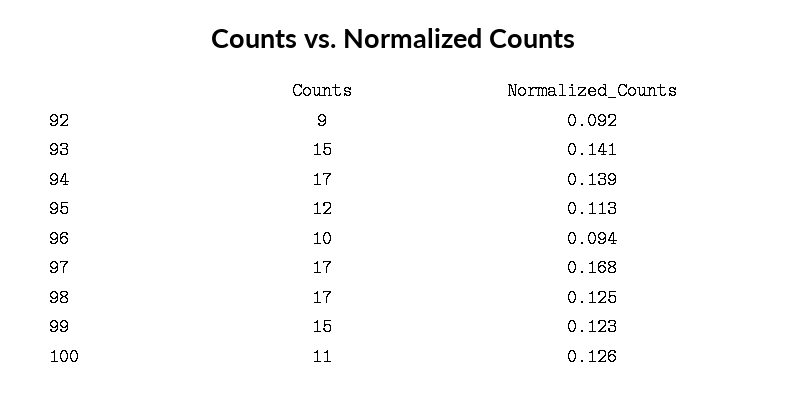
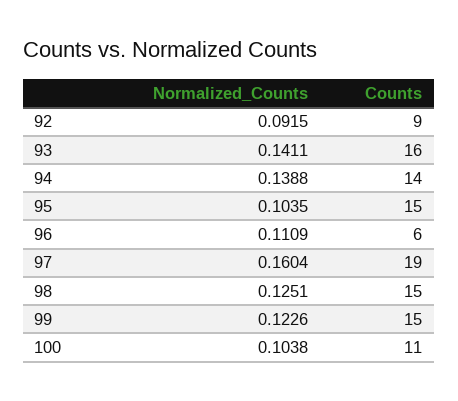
Counts, 93: 15 -> 16
Counts, 94: 17 -> 14
Counts, 95: 12 -> 15
Normalized_Counts, 95: 0.113 -> 0.1035
Counts, 96: 10 -> 6
Normalized_Counts, 96: 0.094 -> 0.1109
Counts, 97: 17 -> 19
Normalized_Counts, 97: 0.168 -> 0.1604
Counts, 98: 17 -> 15
Normalized_Counts, 100: 0.126 -> 0.1038

